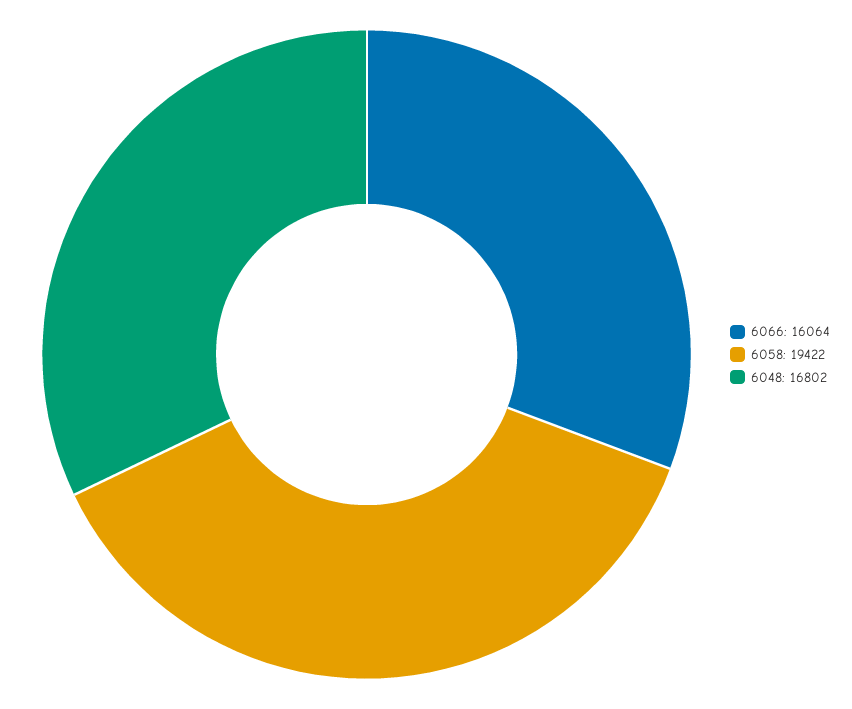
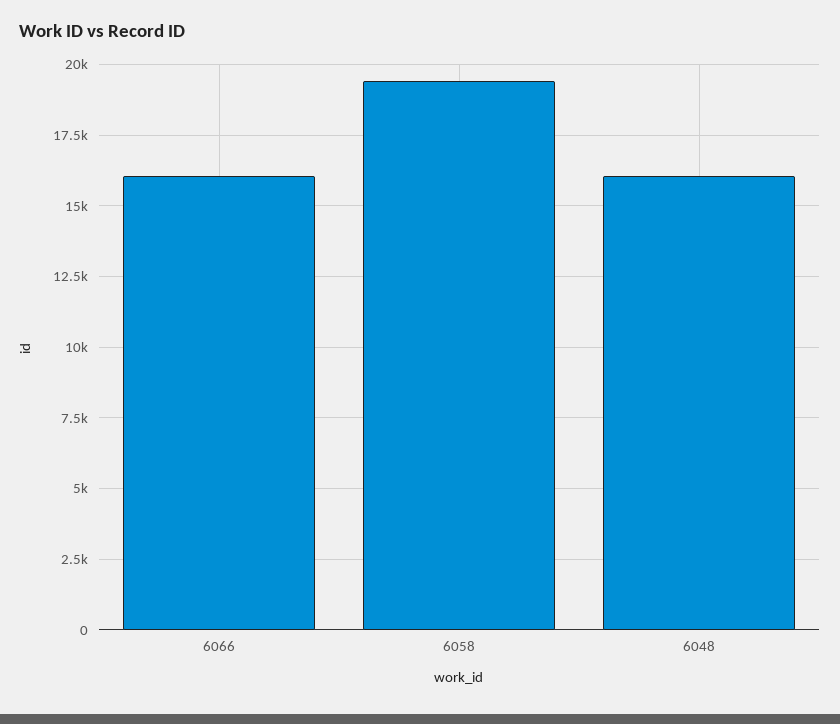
6048: 16802 -> 16000

